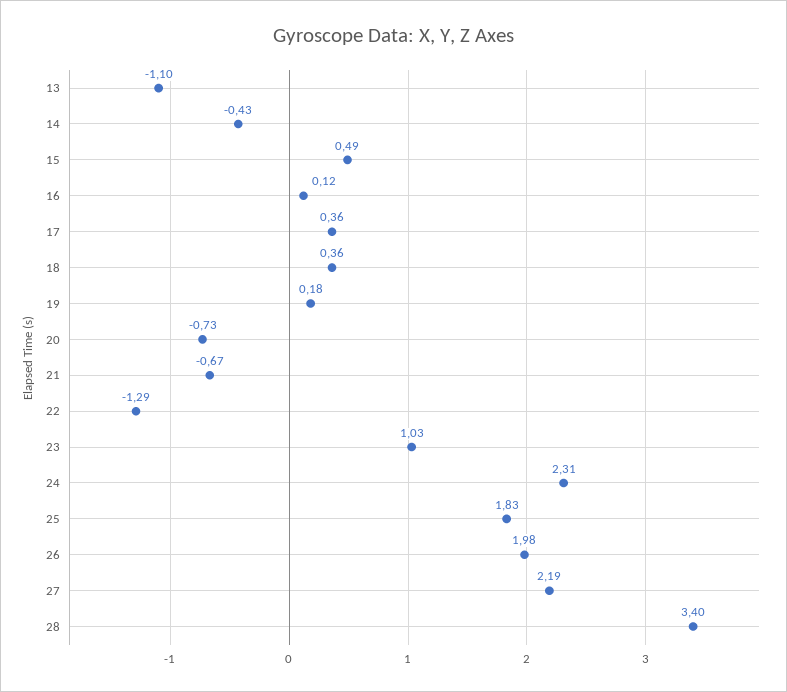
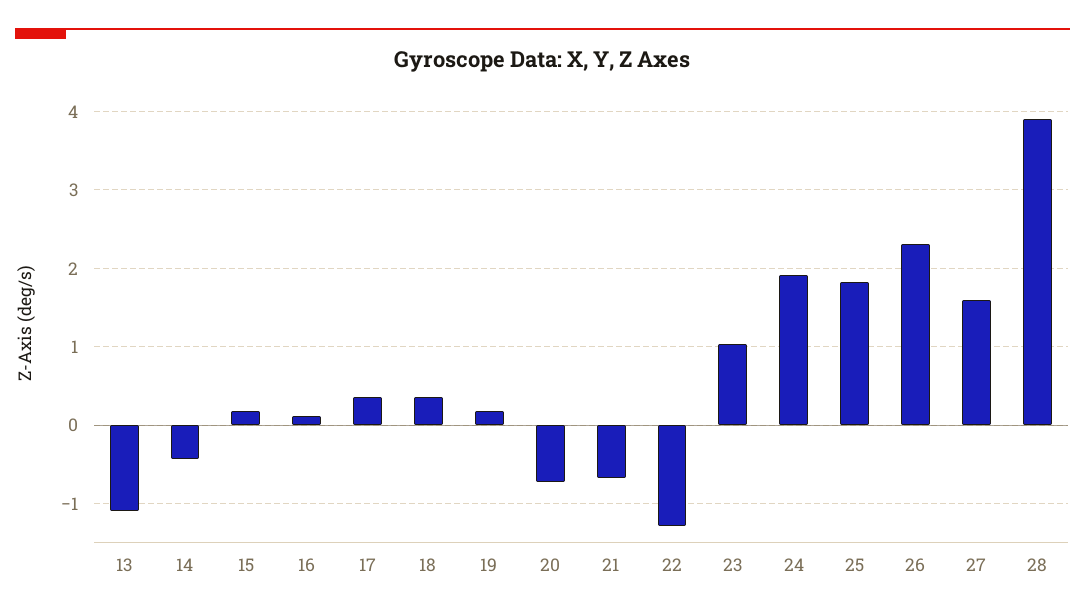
15: 0.49 -> 0.2
24: 2.31 -> 1.9
26: 1.98 -> 2.3
27: 2.19 -> 1.6
28: 3.4 -> 3.9

